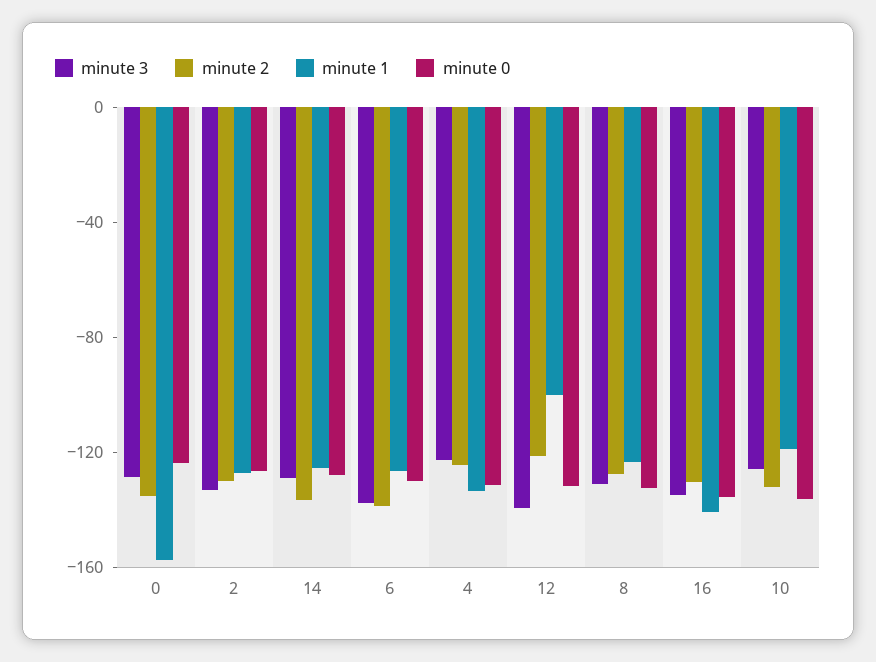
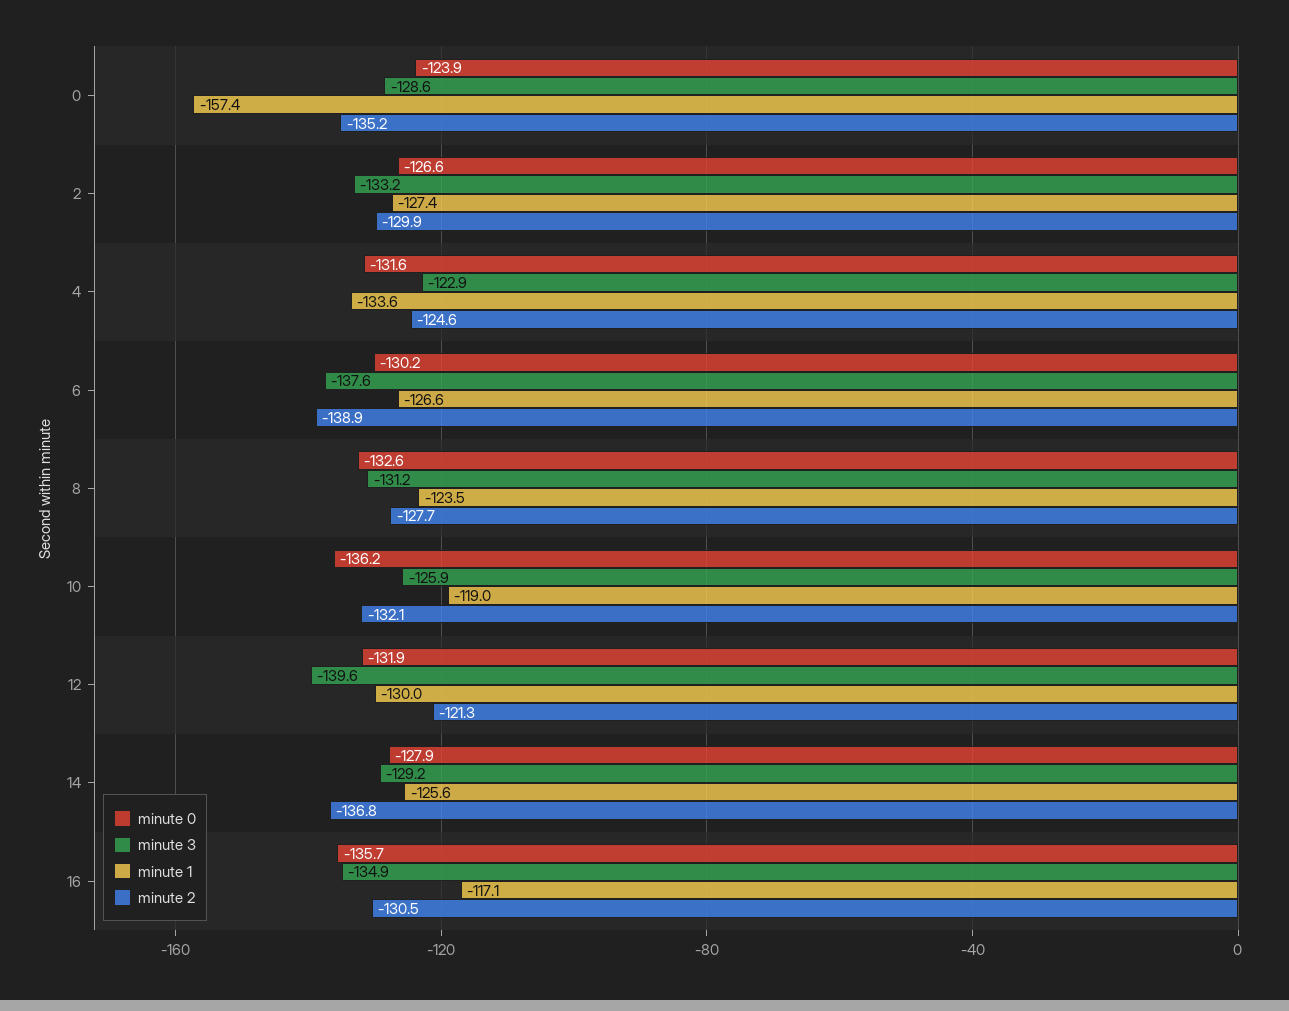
minute 1, 12: -100 -> -130
minute 1, 16: -140 -> -117.1

